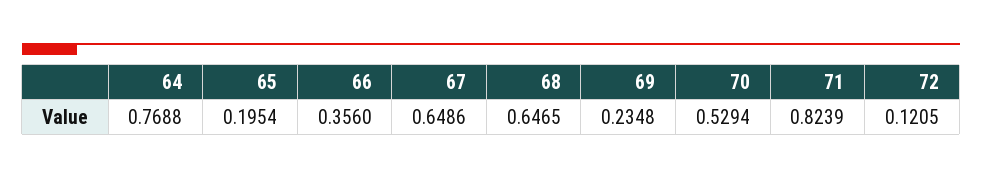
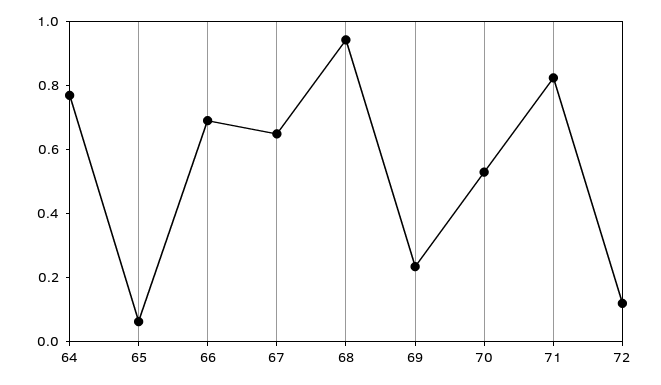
65: 0.1954 -> 0.05
66: 0.356 -> 0.7
68: 0.6465 -> 0.95

